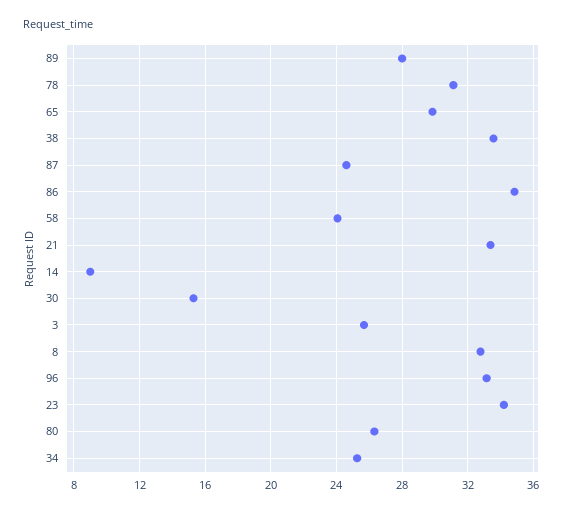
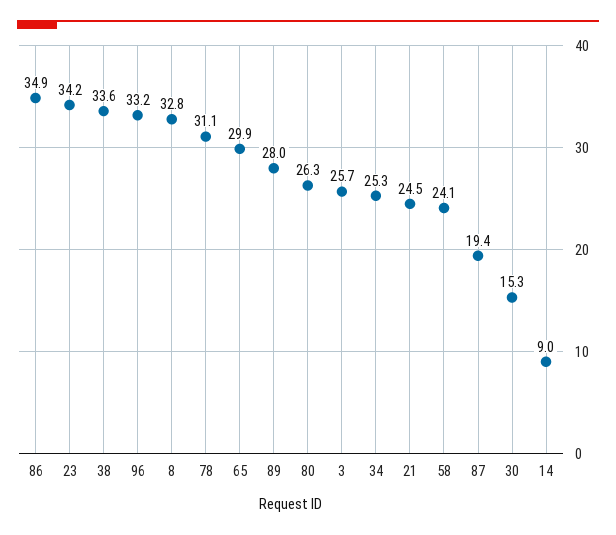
87: 24.5 -> 19.4
21: 33.5 -> 24.5

